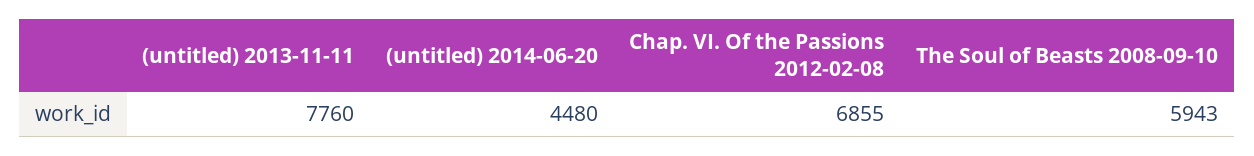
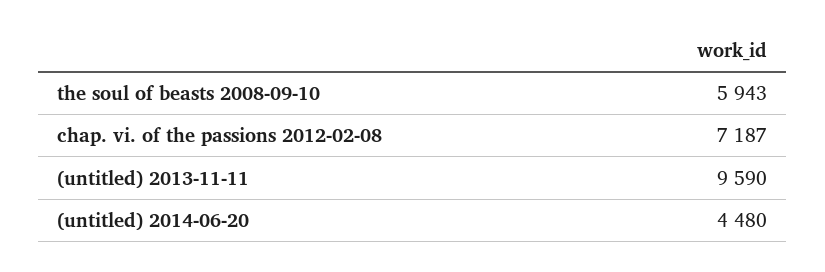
(untitled) 2013-11-11: 7760 -> 9590
Chap. VI. Of the Passions 2012-02-08: 6855 -> 7187

